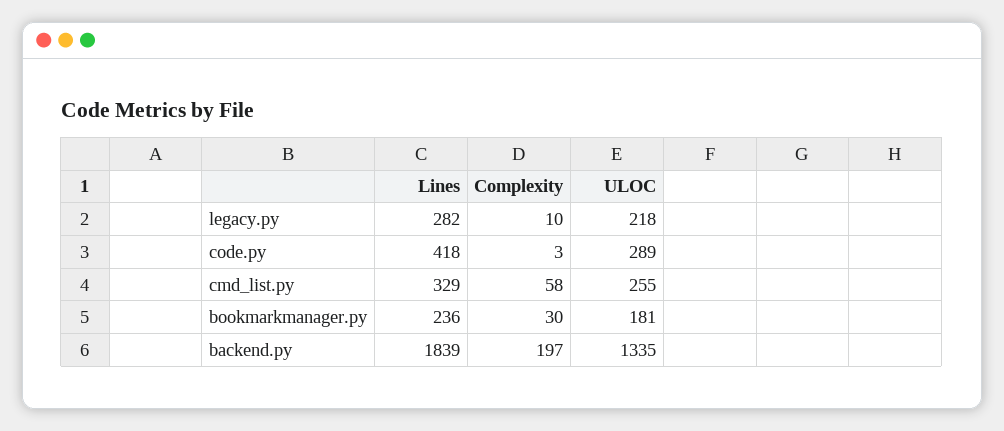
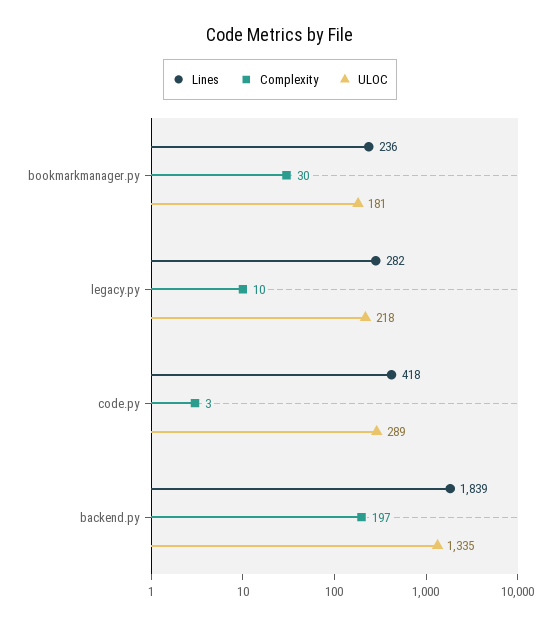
Lines, cmd_list.py: 329 -> none
Complexity, cmd_list.py: 58 -> none
ULOC, cmd_list.py: 255 -> none

